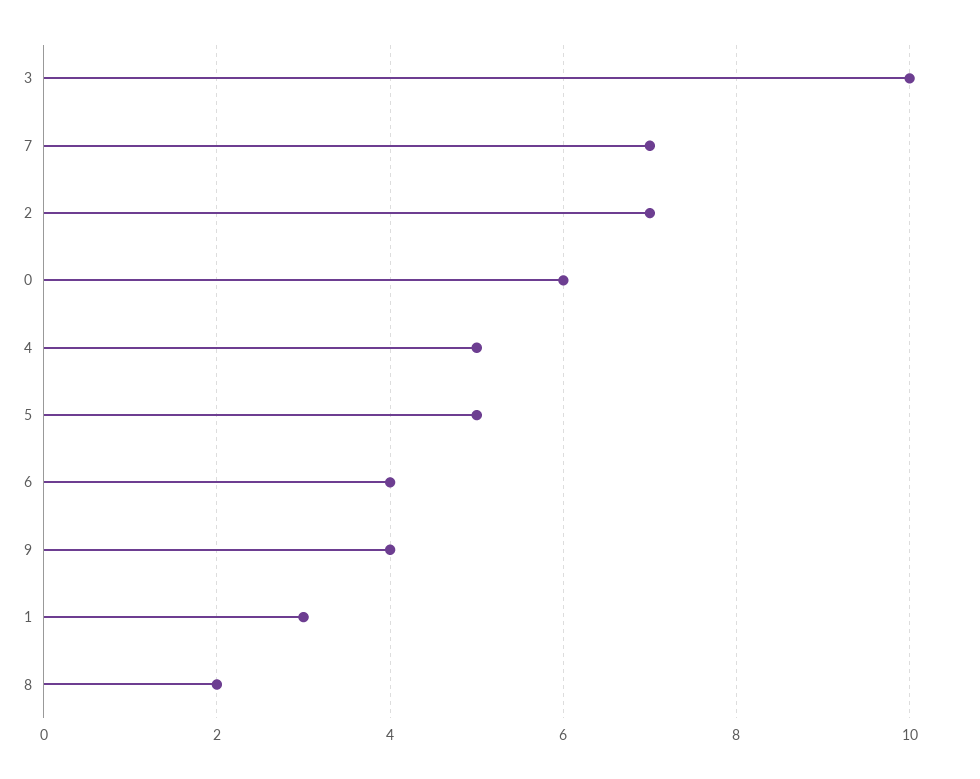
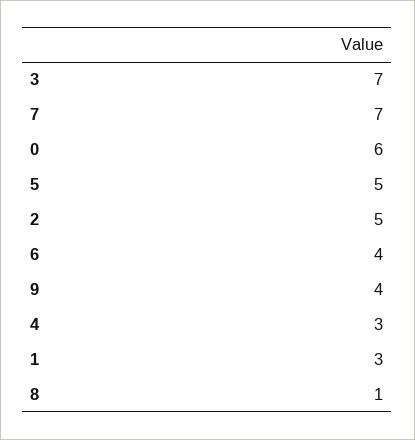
3: 10 -> 7
2: 7 -> 5
4: 5 -> 3
8: 2 -> 1

